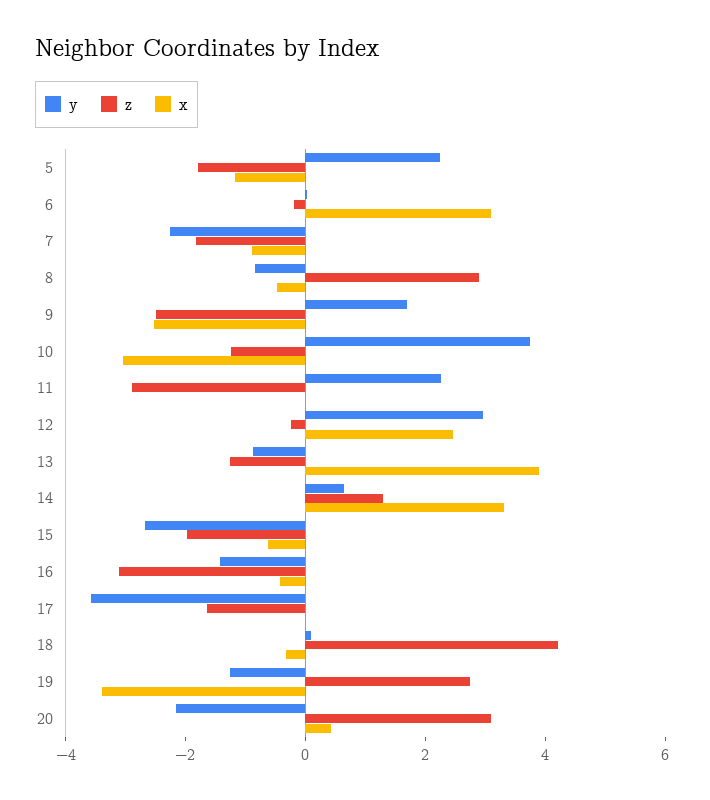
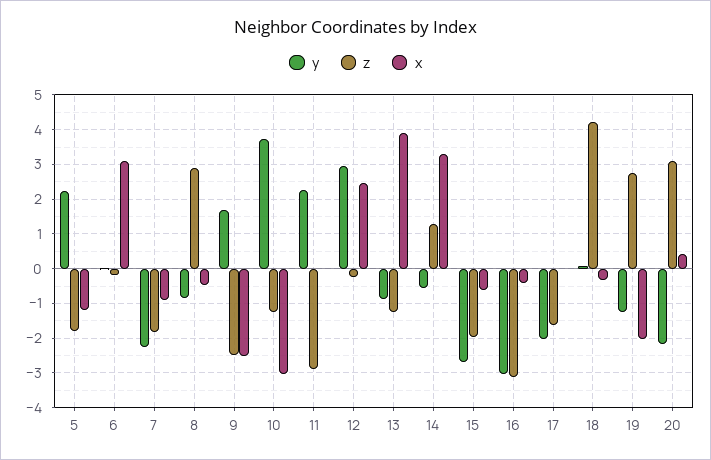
y, 14: 0.5 -> -0.6
y, 16: -1.5 -> -3
y, 17: -3.5 -> -2
x, 19: -3.5 -> -2

